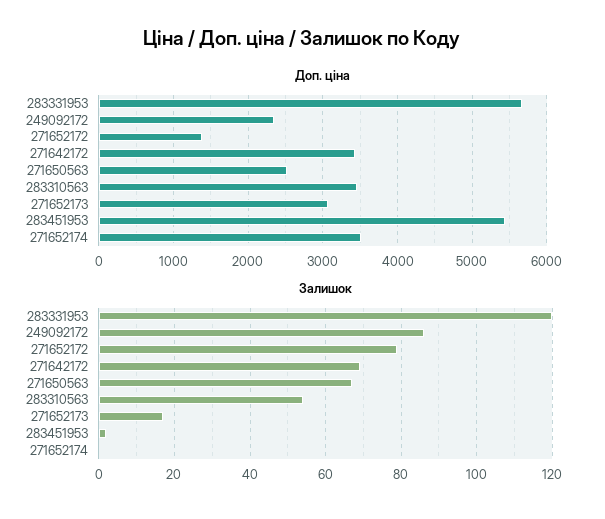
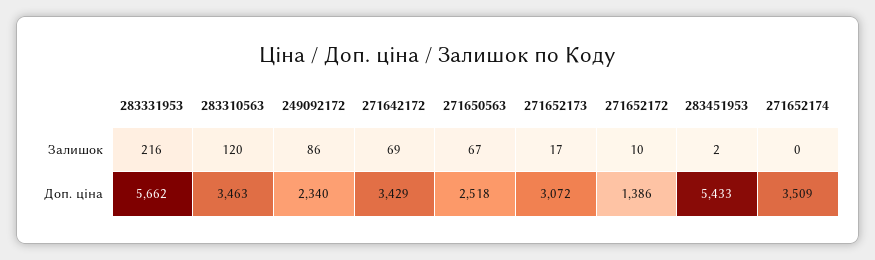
Залишок, 283331953: 120 -> 216
Залишок, 271652172: 80 -> 10
Залишок, 283310563: 55 -> 120

